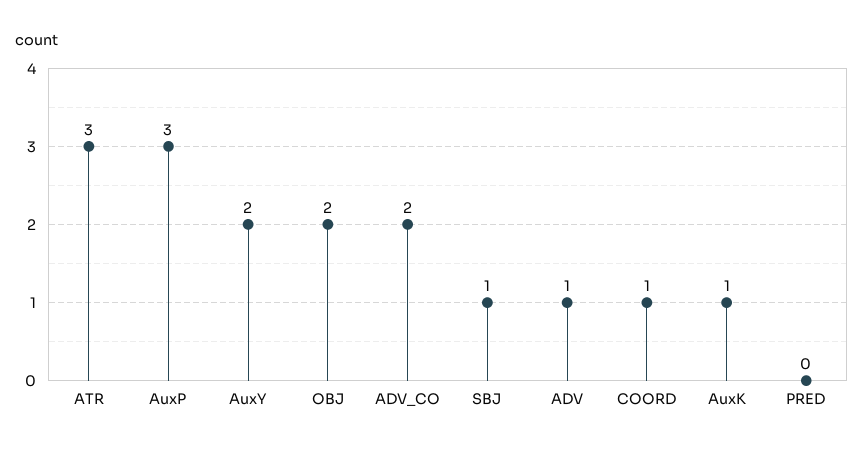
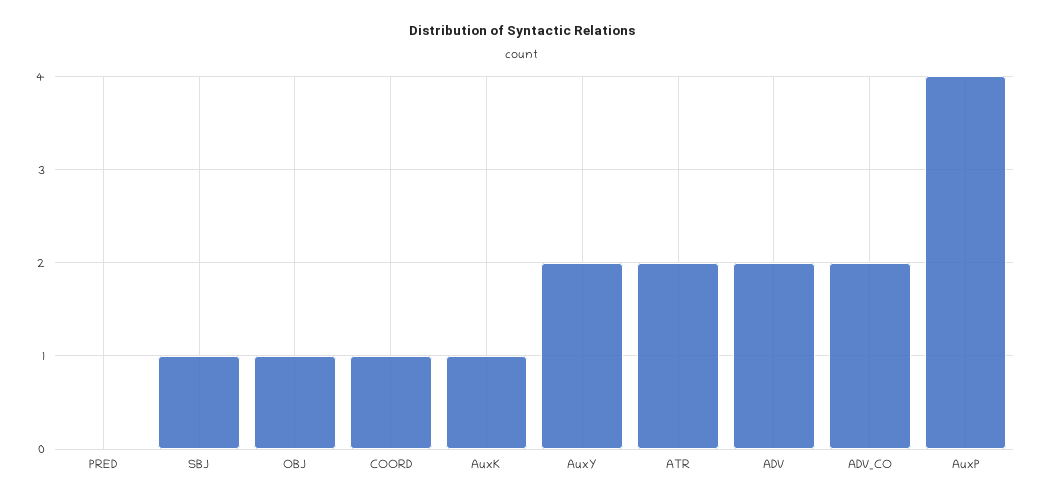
ATR: 3 -> 2
AuxP: 3 -> 4
OBJ: 2 -> 1
ADV: 1 -> 2

